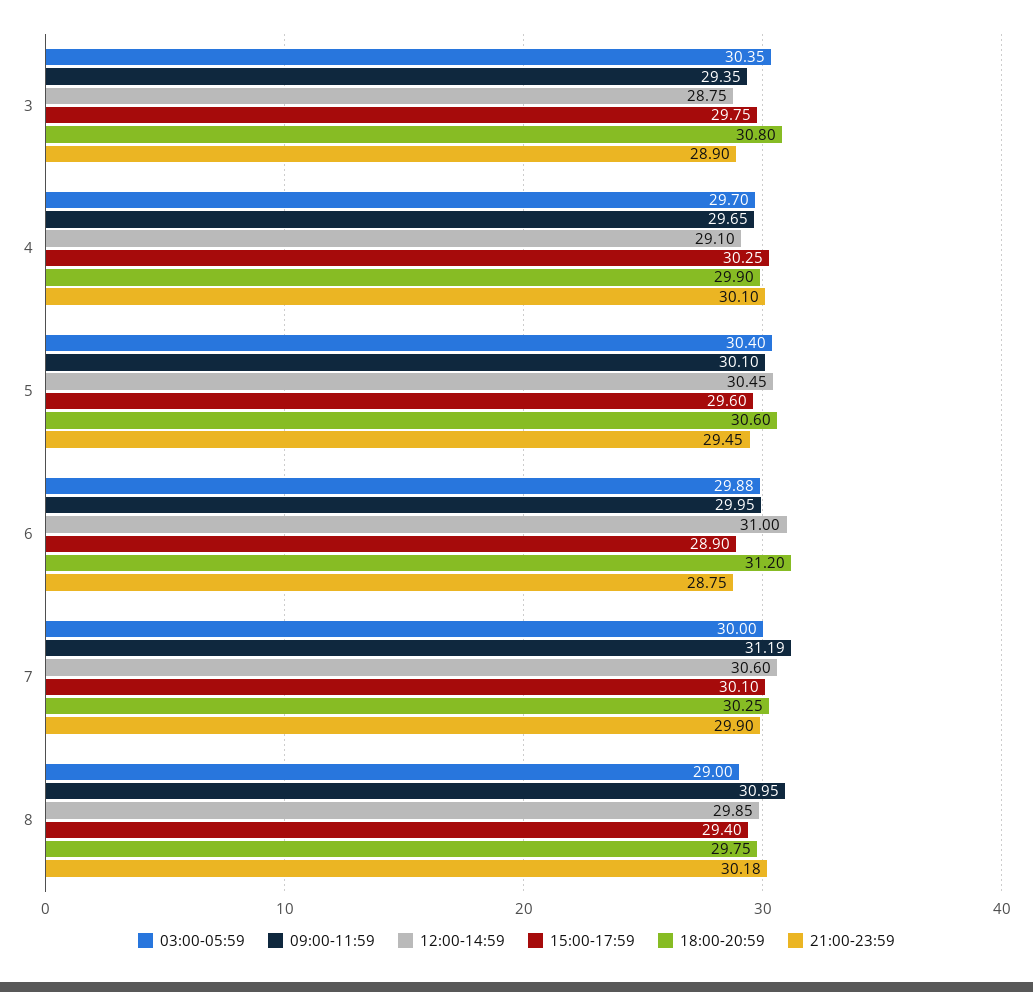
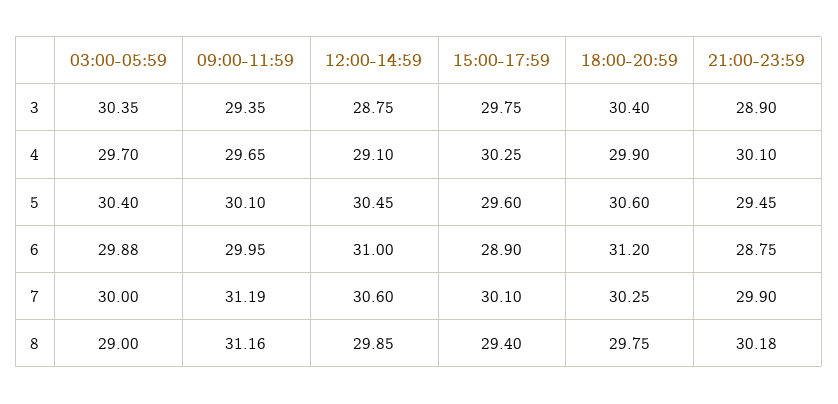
18:00-20:59, 3: 30.8 -> 30.4
09:00-11:59, 8: 30.95 -> 31.16

